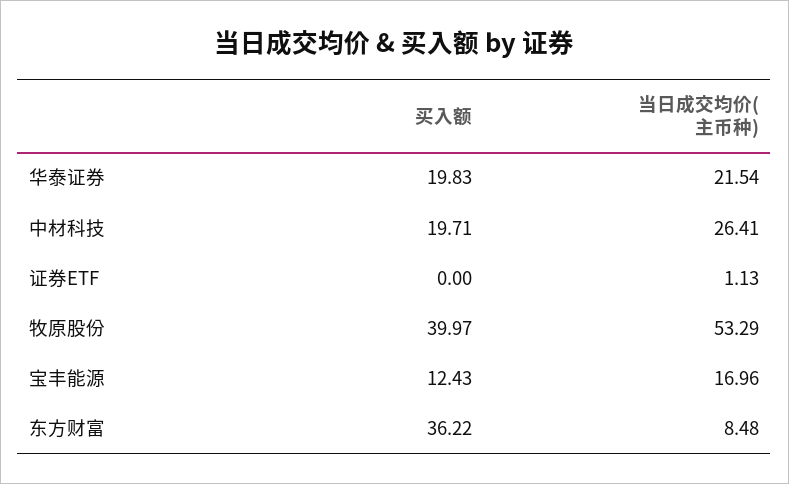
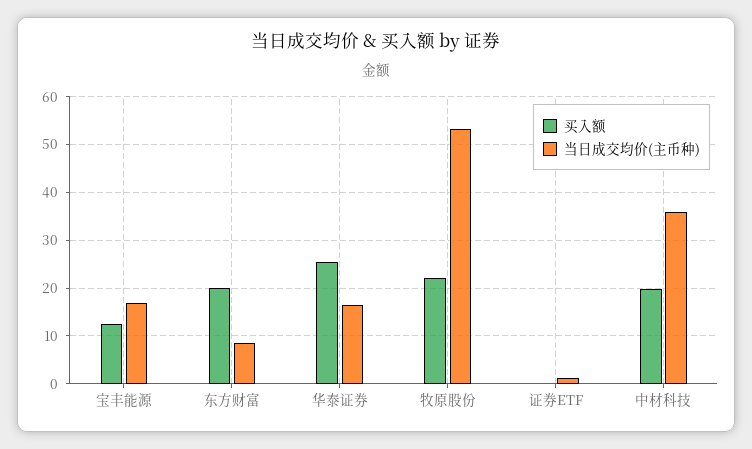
买入额, 华泰证券: 19.83 -> 26
当日成交均价(主币种), 华泰证券: 21.54 -> 16
当日成交均价(主币种), 中材科技: 26.41 -> 36
买入额, 牧原股份: 39.97 -> 22
买入额, 东方财富: 36.22 -> 20

